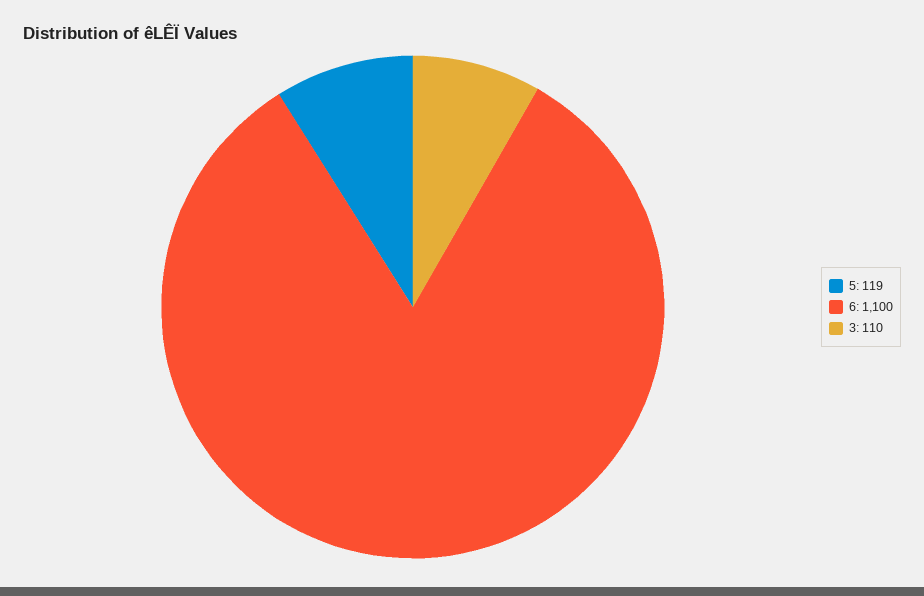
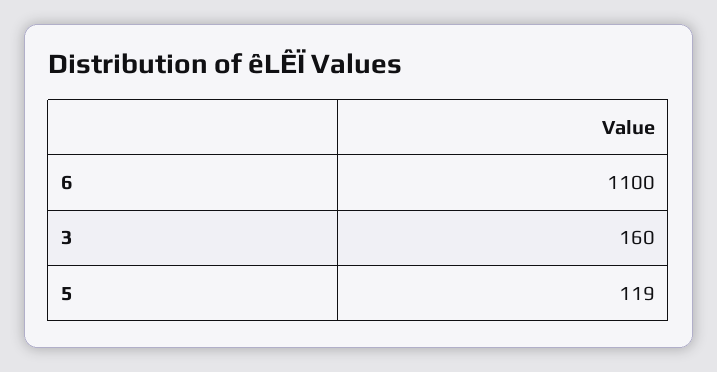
3: 110 -> 160

